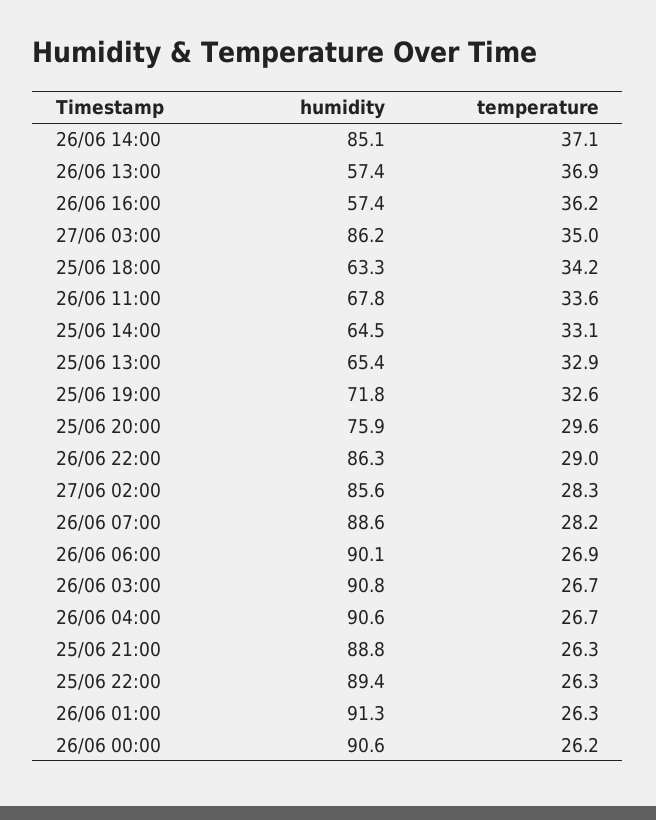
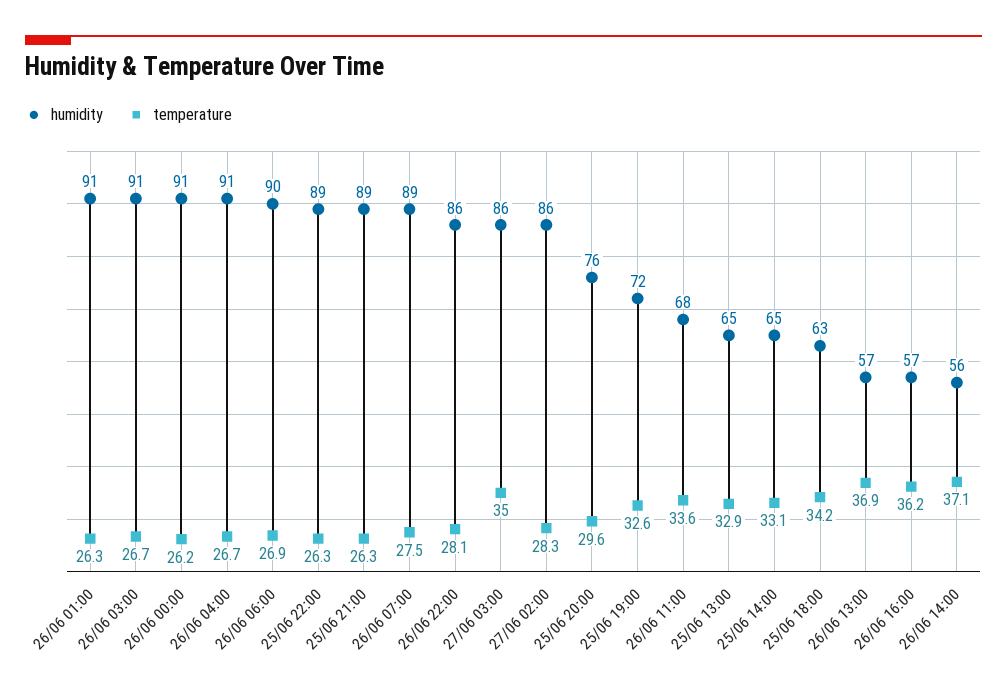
humidity, 26/06 14:00: 85.1 -> 56
temperature, 26/06 22:00: 29 -> 28.1
temperature, 26/06 07:00: 28.2 -> 27.5

